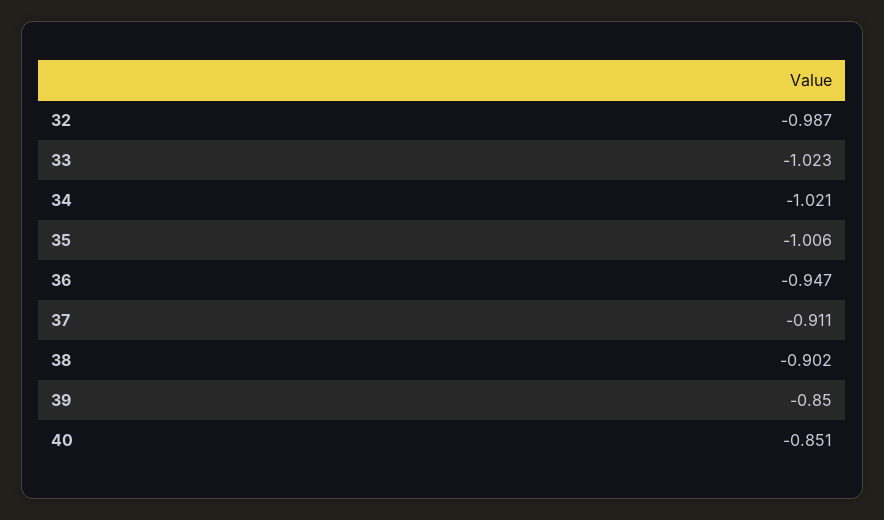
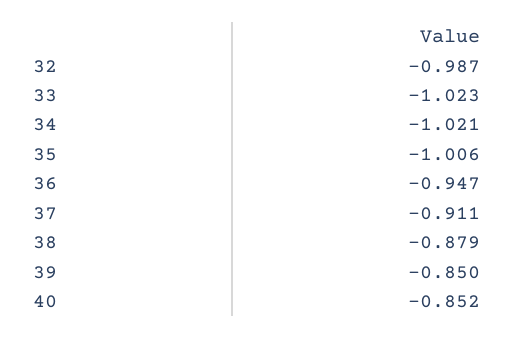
38: -0.902 -> -0.879
40: -0.851 -> -0.852

